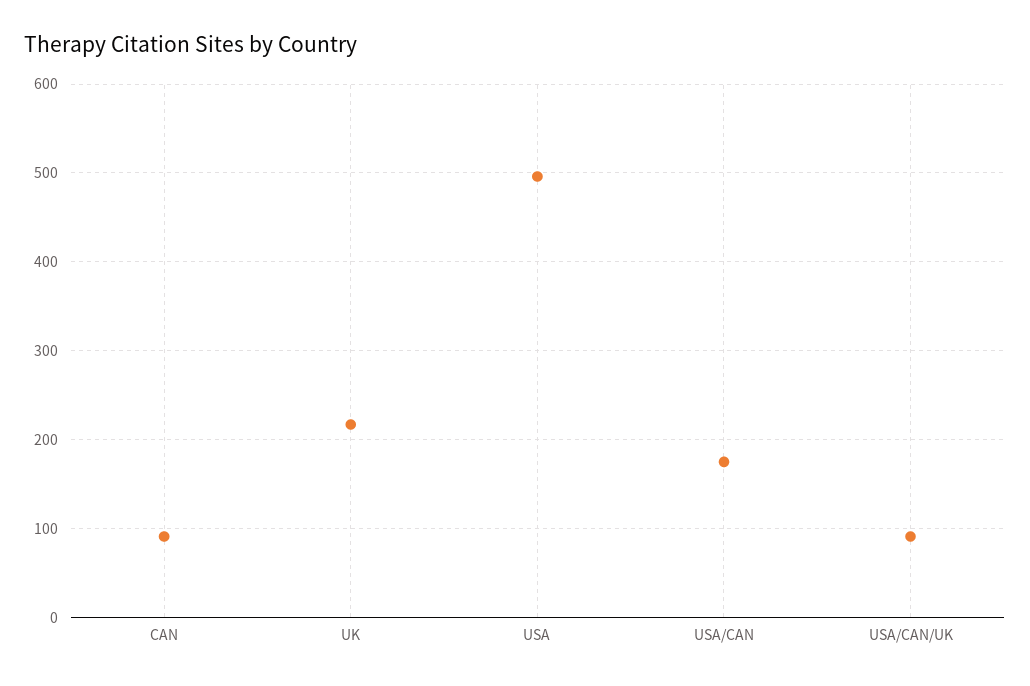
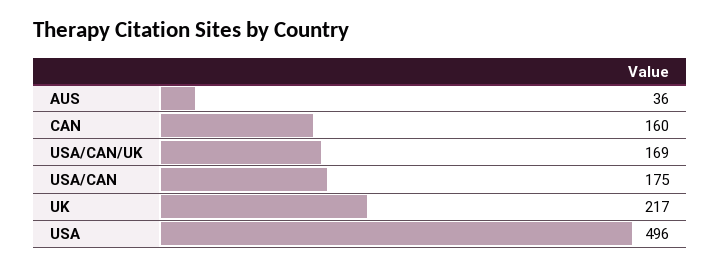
CAN: 90 -> 160
USA/CAN/UK: 90 -> 169
AUS: none -> 36

